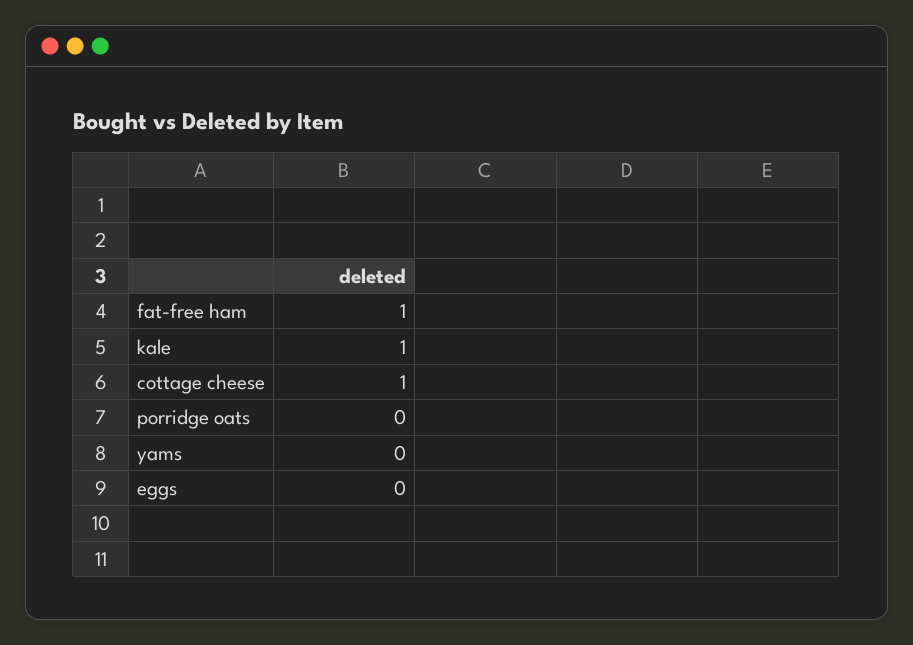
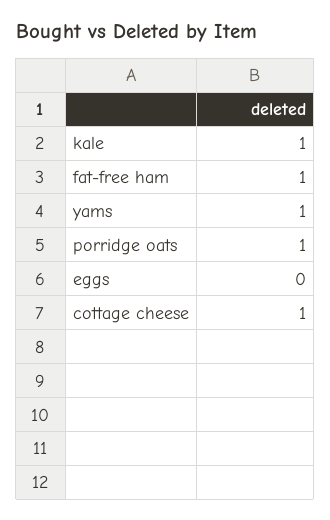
porridge oats: 0 -> 1
yams: 0 -> 1

